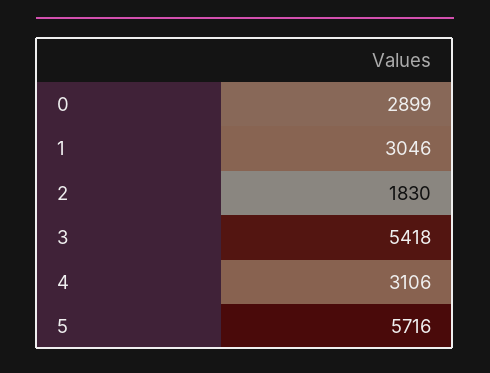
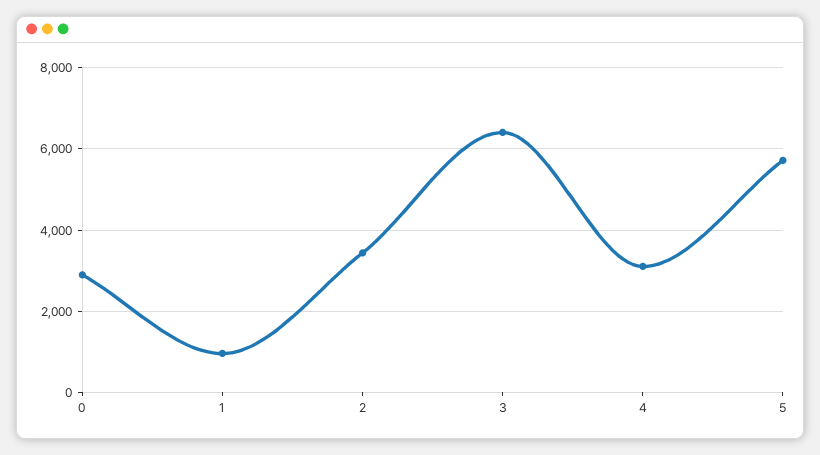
1: 3046 -> 1000
2: 1830 -> 3400
3: 5418 -> 6400

